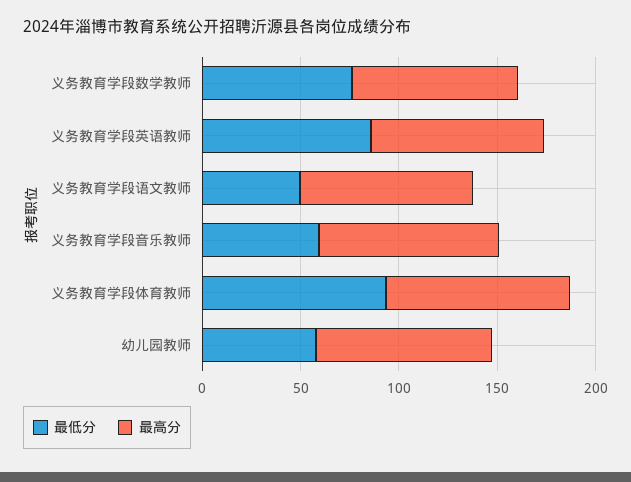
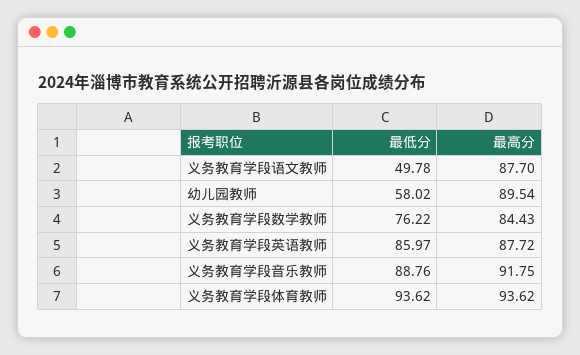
最低分, 义务教育学段音乐教师: 60 -> 88.76

